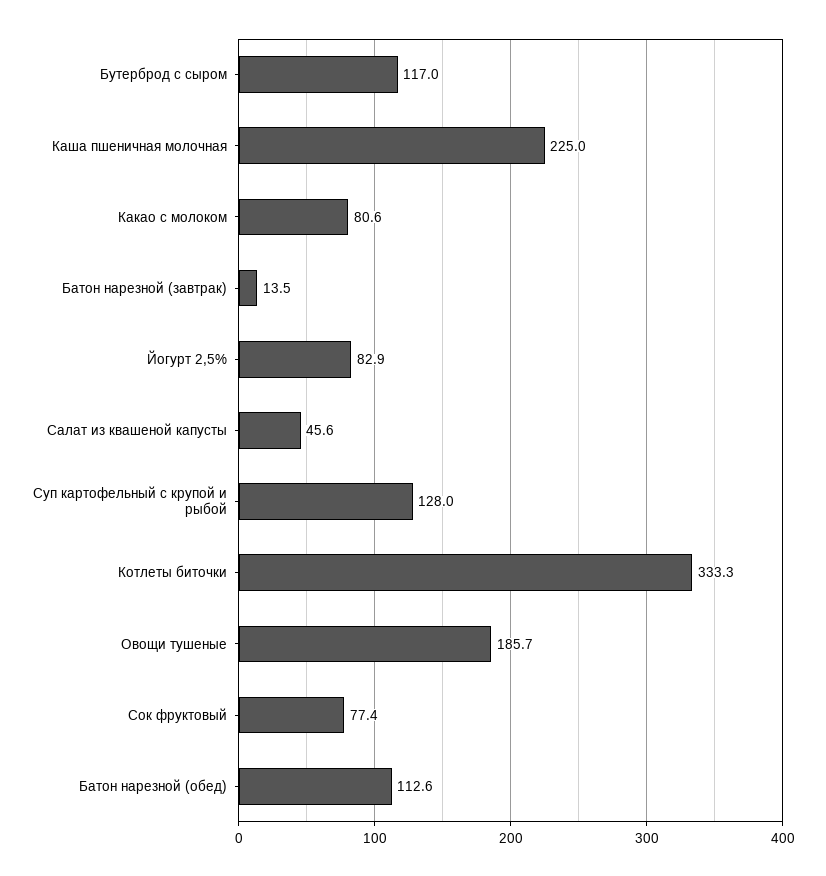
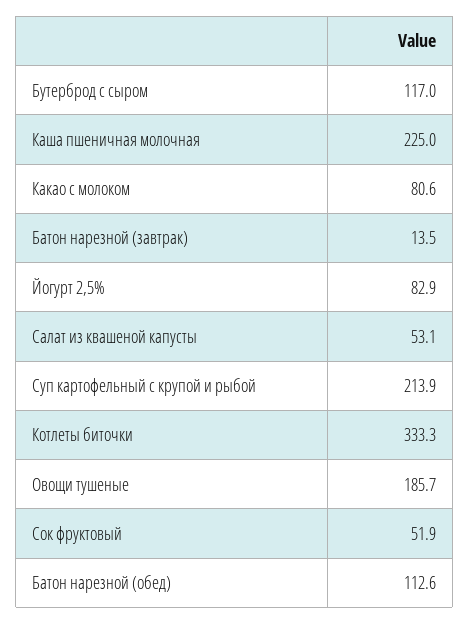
Салат из квашеной капусты: 45.6 -> 53.1
Суп картофельный с крупой и рыбой: 128 -> 213.9
Сок фруктовый: 77.4 -> 51.9

